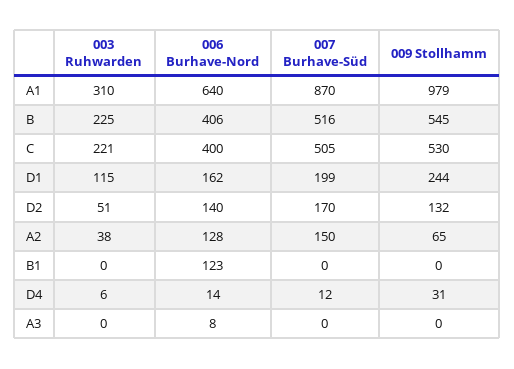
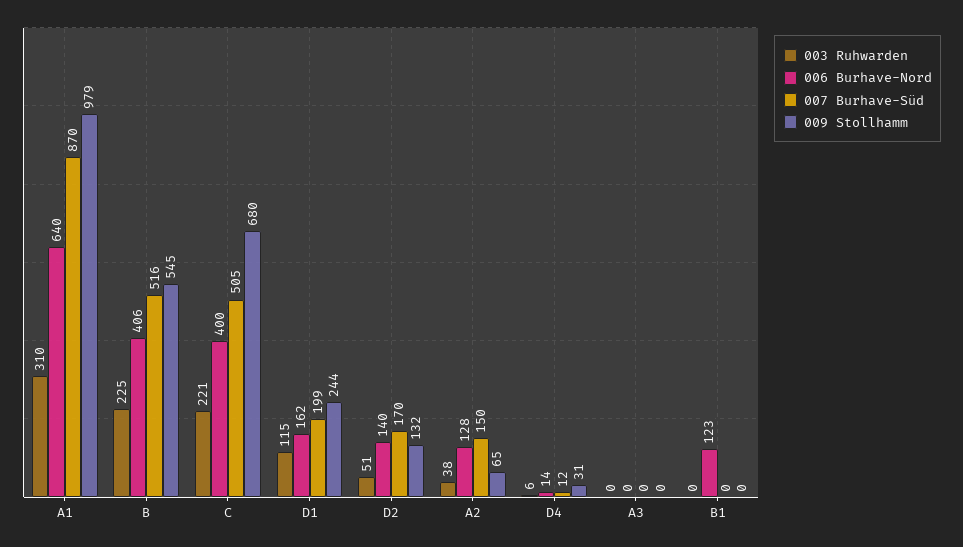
009 Stollhamm, C: 530 -> 680
006 Burhave-Nord, A3: 8 -> 0

